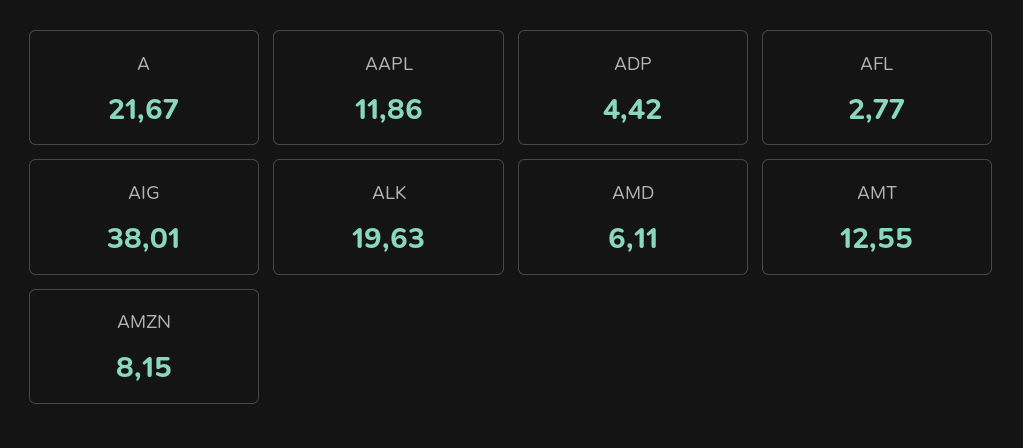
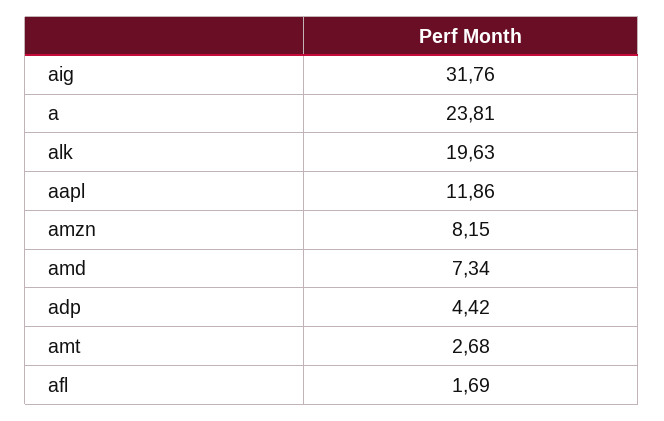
A: 21.67 -> 23.81
AFL: 2.77 -> 1.69
AIG: 38.01 -> 31.76
AMD: 6.11 -> 7.34
AMT: 12.55 -> 2.68

